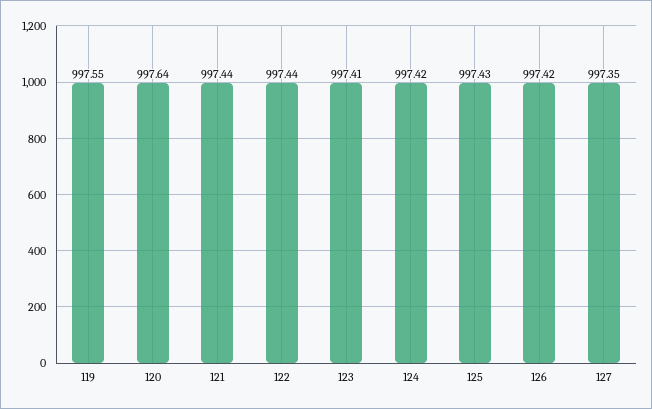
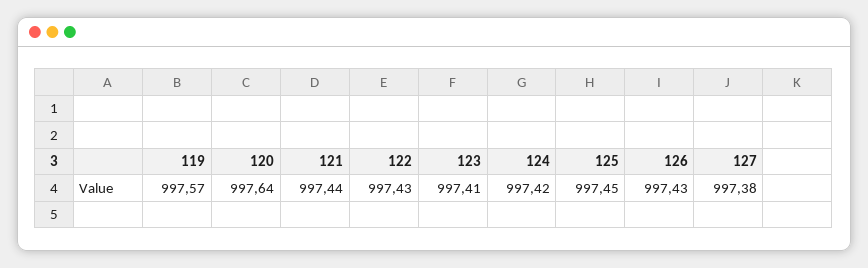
119: 997.55 -> 997.57
122: 997.44 -> 997.43
125: 997.43 -> 997.45
126: 997.42 -> 997.43
127: 997.35 -> 997.38

